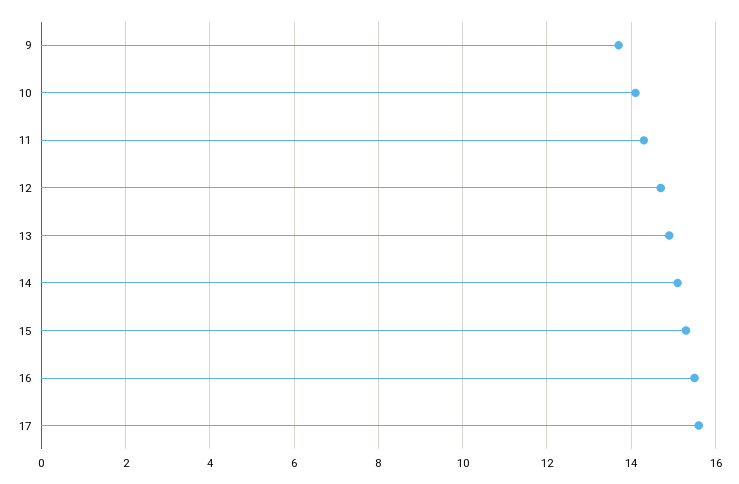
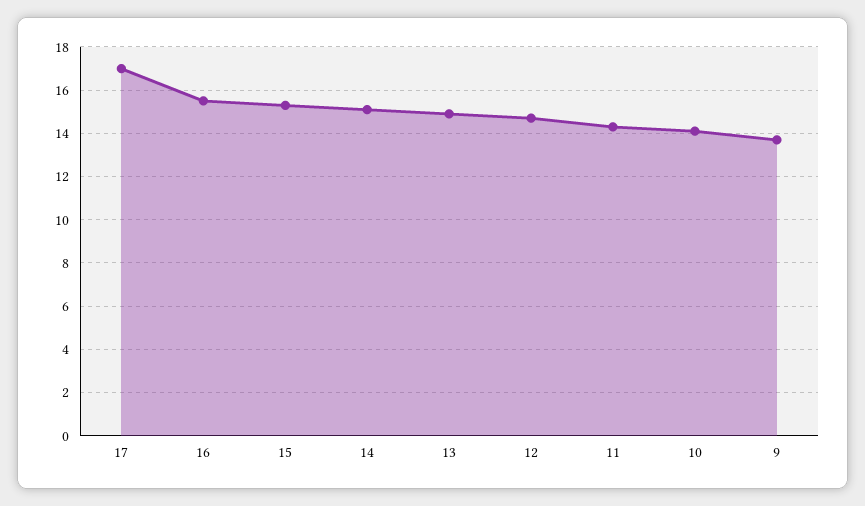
17: 15.5 -> 17

